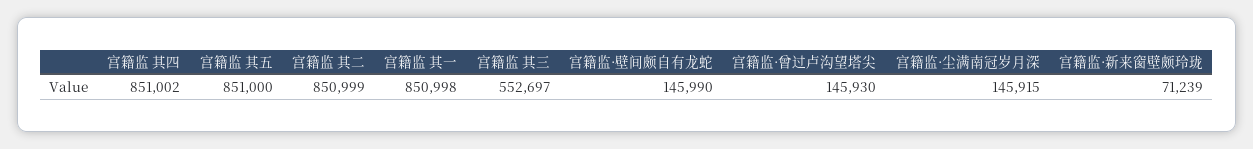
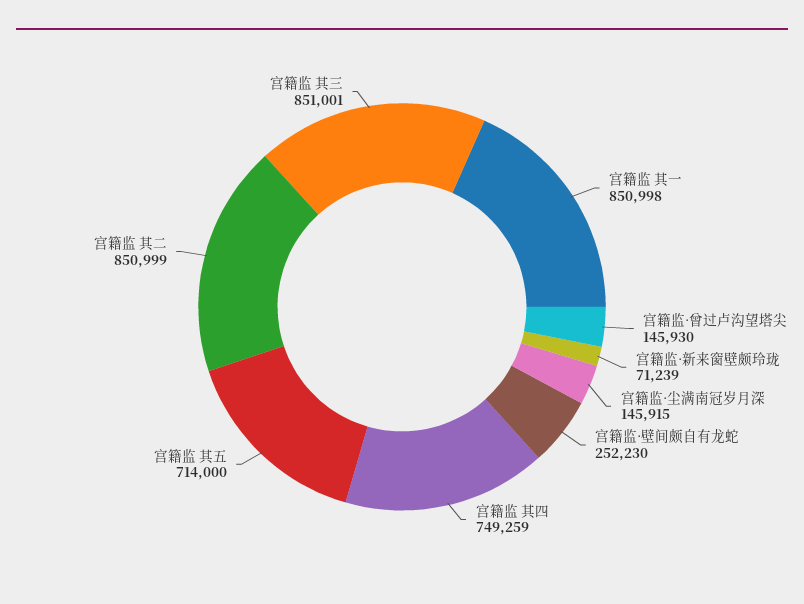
宫籍监 其四: 851002 -> 749259
宫籍监 其五: 851000 -> 714000
宫籍监 其三: 552697 -> 851001
宫籍监·壁间颇自有龙蛇: 145990 -> 252230

